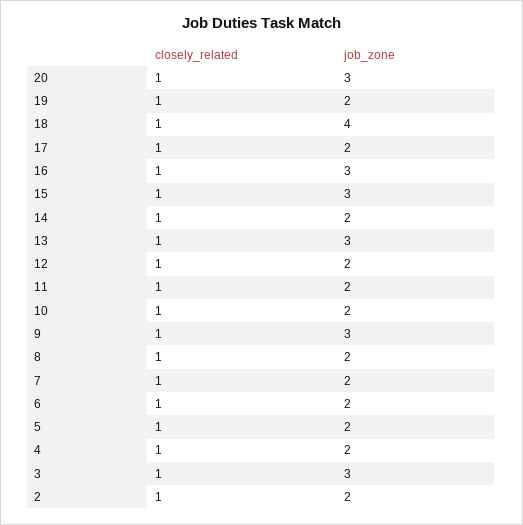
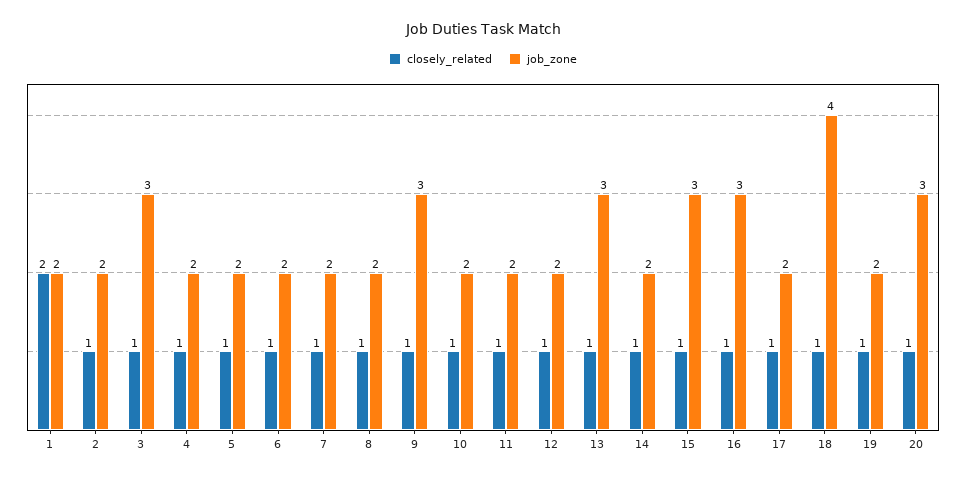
closely_related, 1: none -> 2
job_zone, 1: none -> 2

